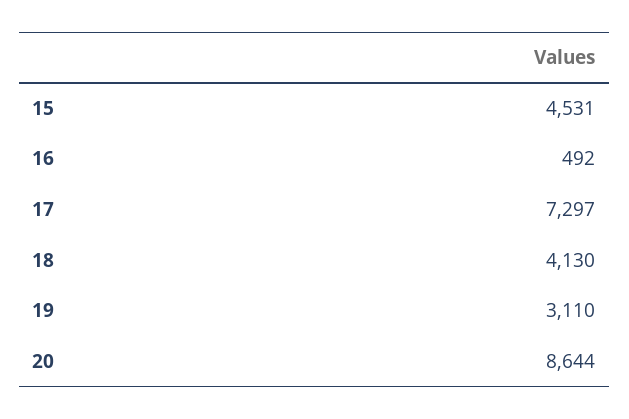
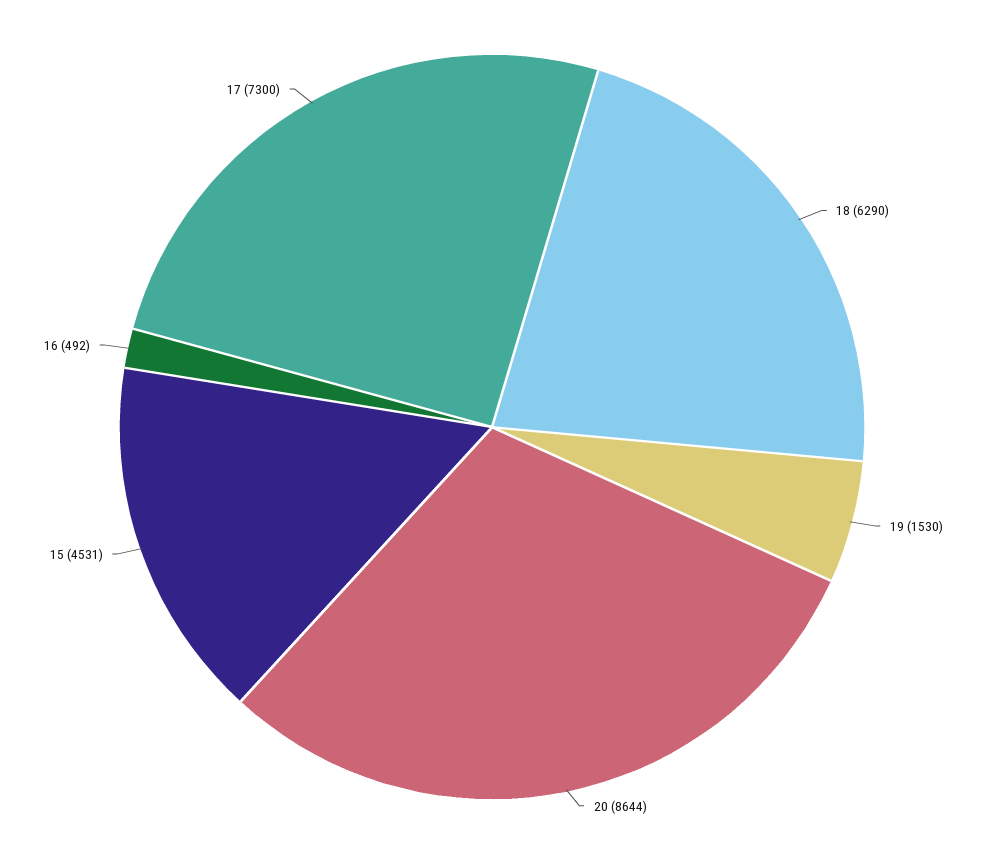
17: 7297 -> 7300
18: 4130 -> 6290
19: 3110 -> 1530

